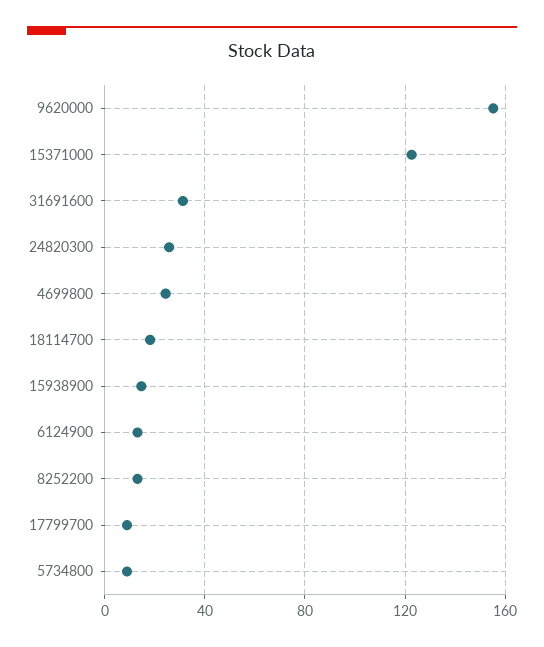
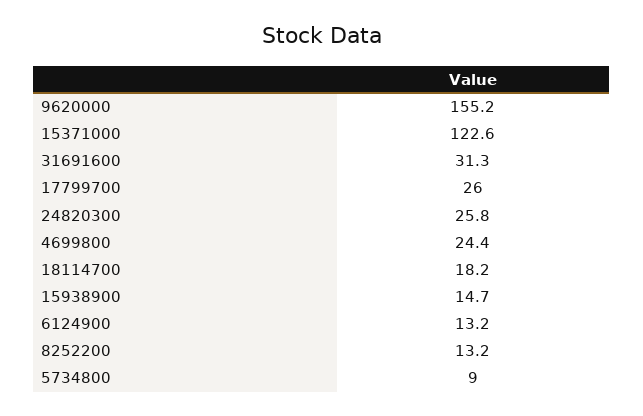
17799700: 10 -> 26

